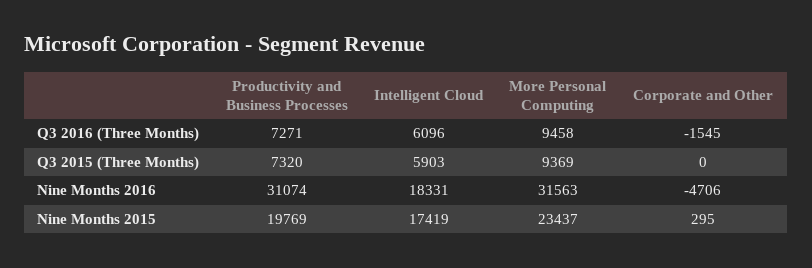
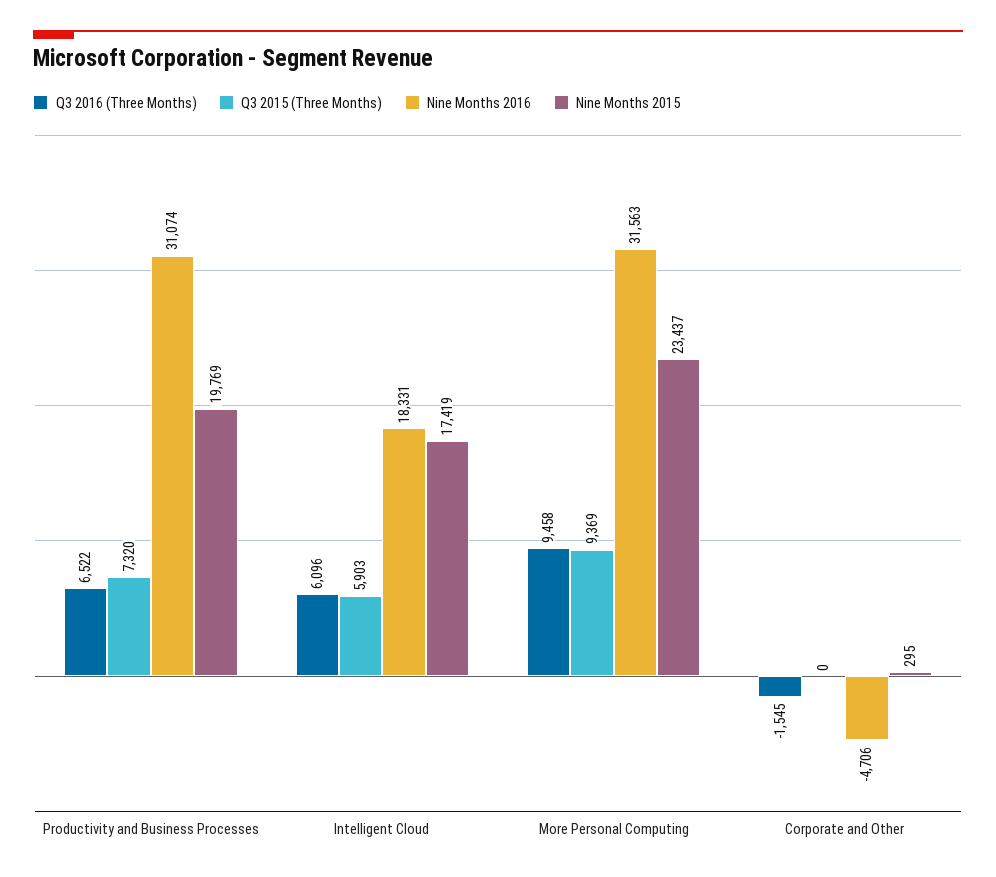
Q3 2016 (Three Months), Productivity and Business Processes: 7271 -> 6522

